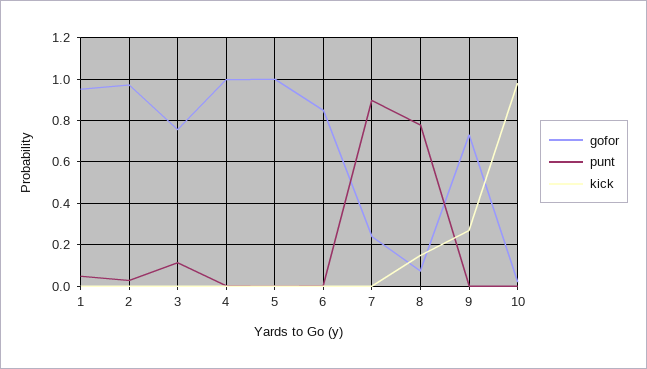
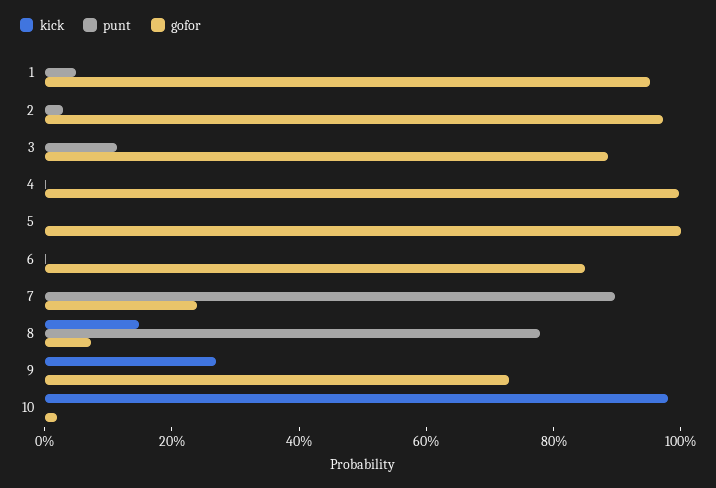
gofor, 3: 0.75 -> 0.9

